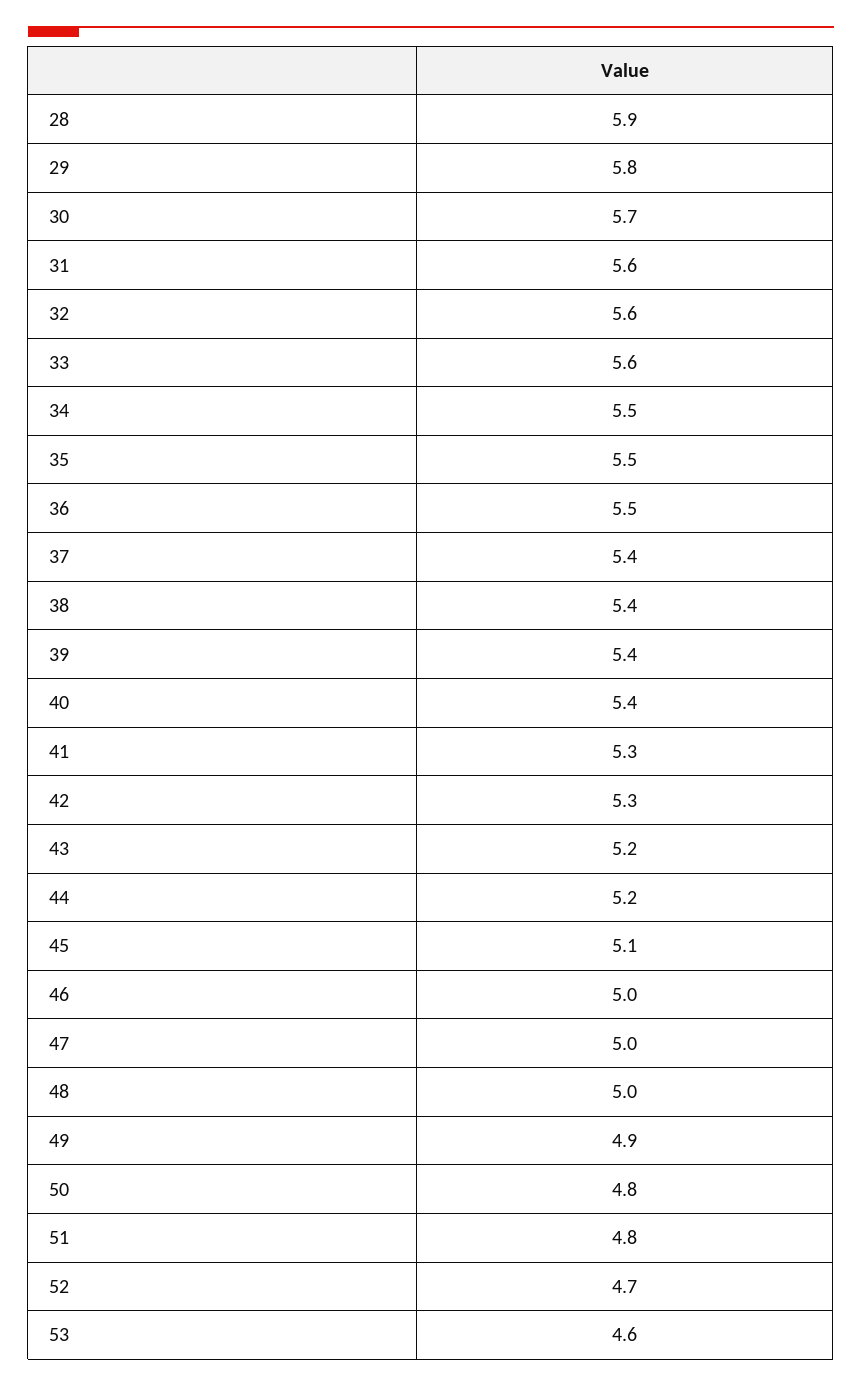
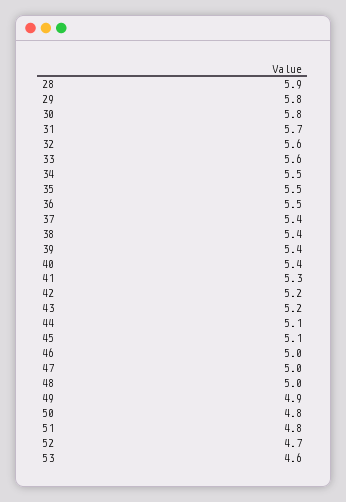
30: 5.7 -> 5.8
31: 5.6 -> 5.7
42: 5.3 -> 5.2
44: 5.2 -> 5.1

